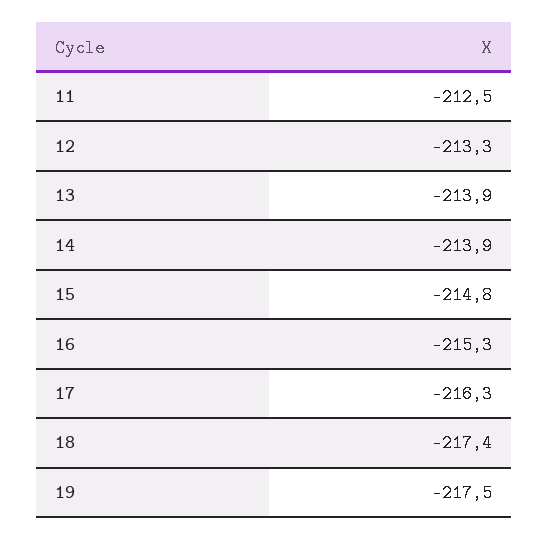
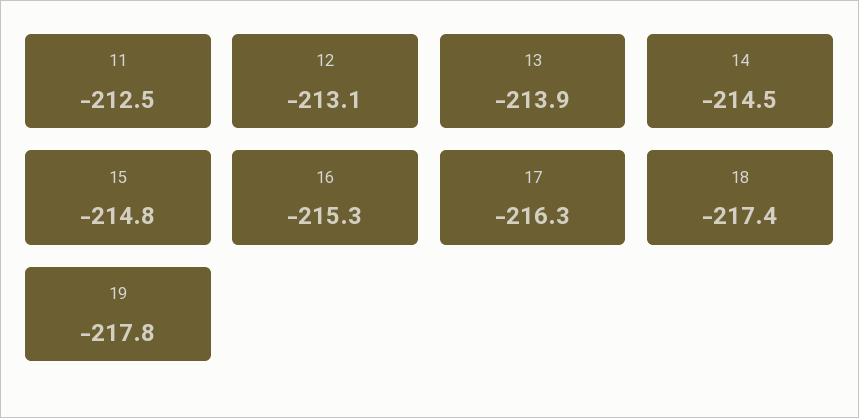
12: -213.3 -> -213.1
14: -213.9 -> -214.5
19: -217.5 -> -217.8

